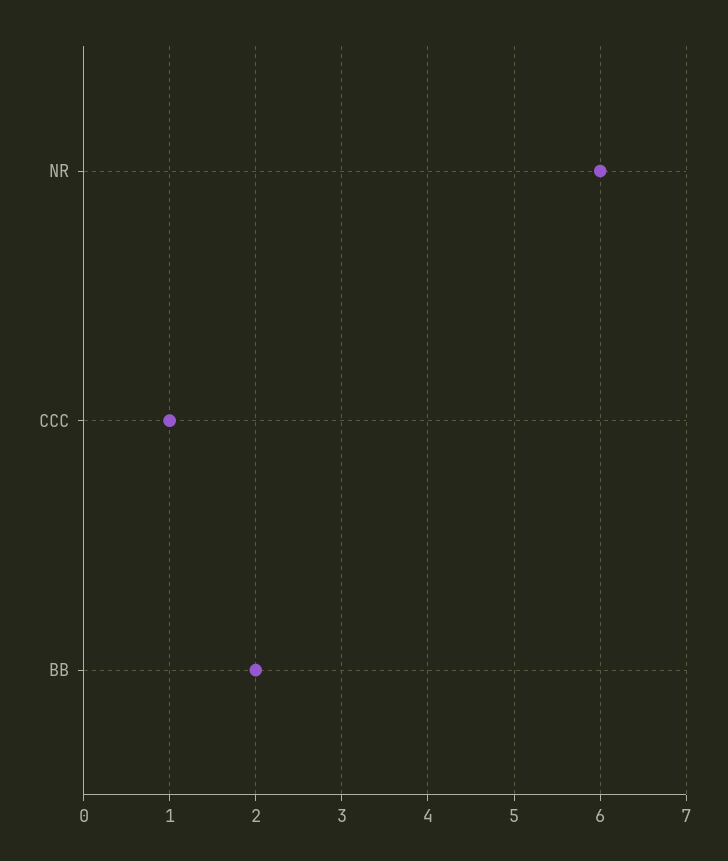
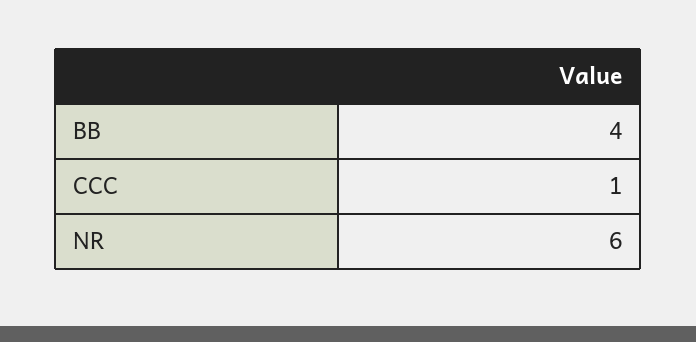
BB: 2 -> 4

